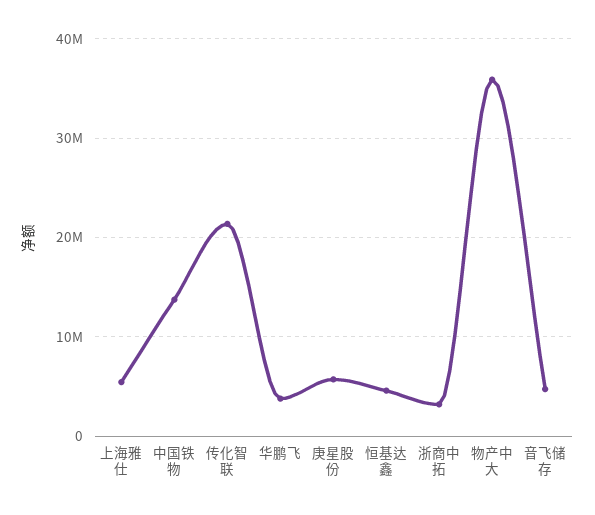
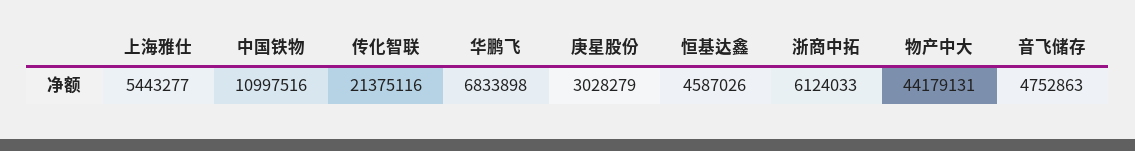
中国铁物: 14000000 -> 10997516
华鹏飞: 4000000 -> 6833898
庚星股份: 6000000 -> 3028279
浙商中拓: 3000000 -> 6124033
物产中大: 36000000 -> 44179131

